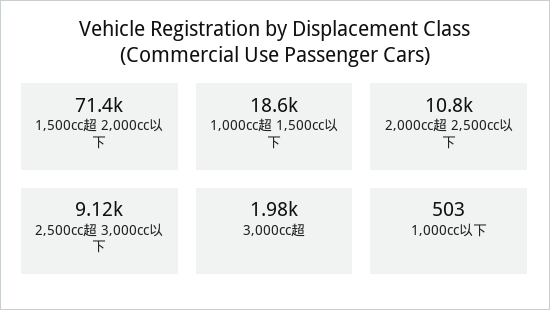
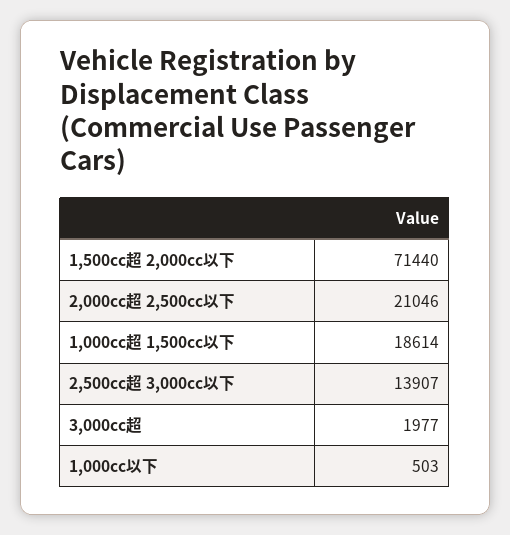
2,000cc超 2,500cc以下: 10800 -> 21046
2,500cc超 3,000cc以下: 9120 -> 13907

